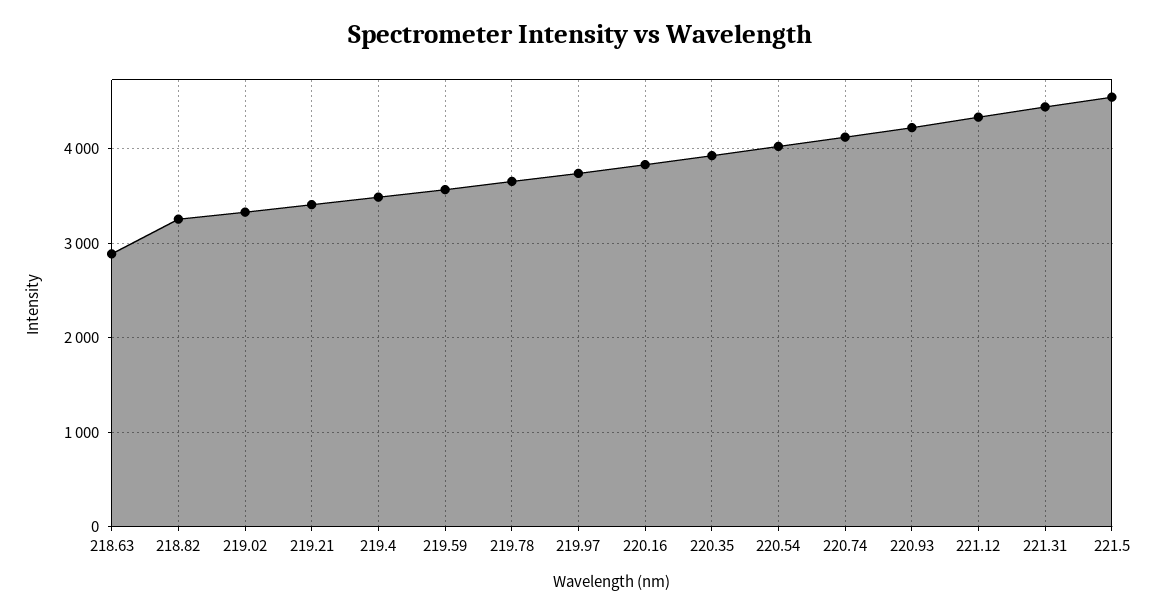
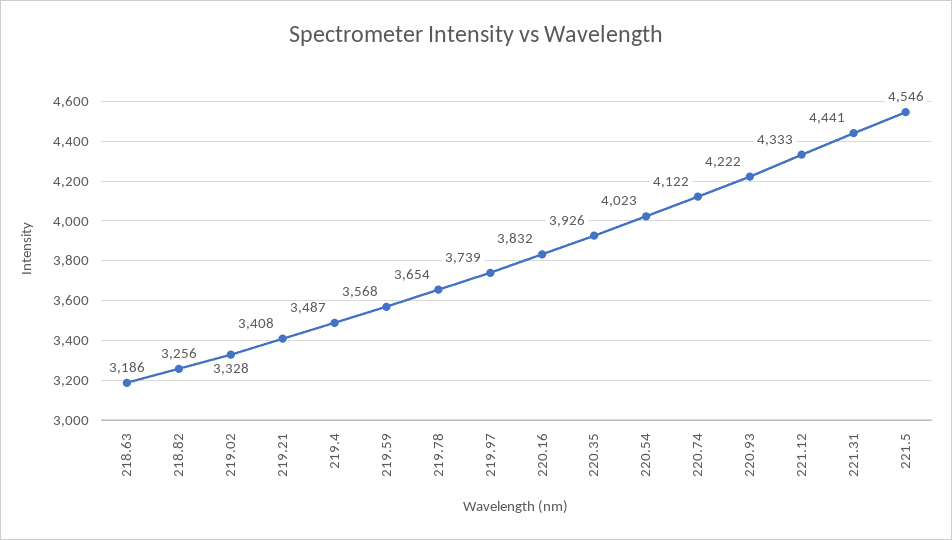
218.63: 2900 -> 3186

